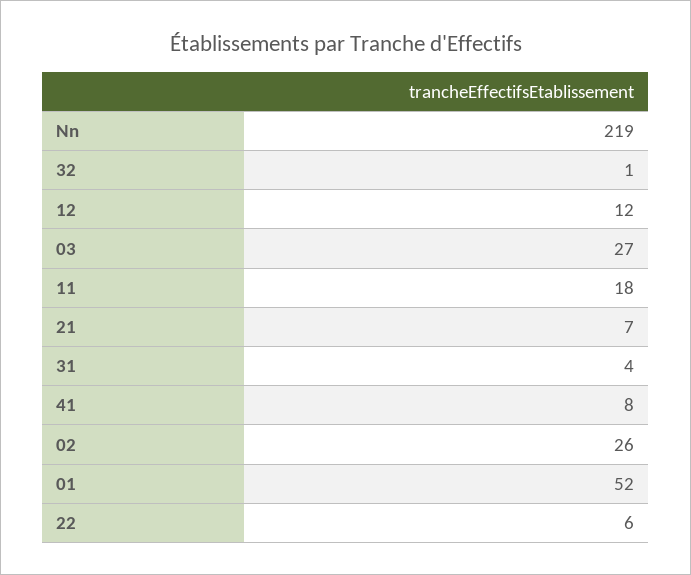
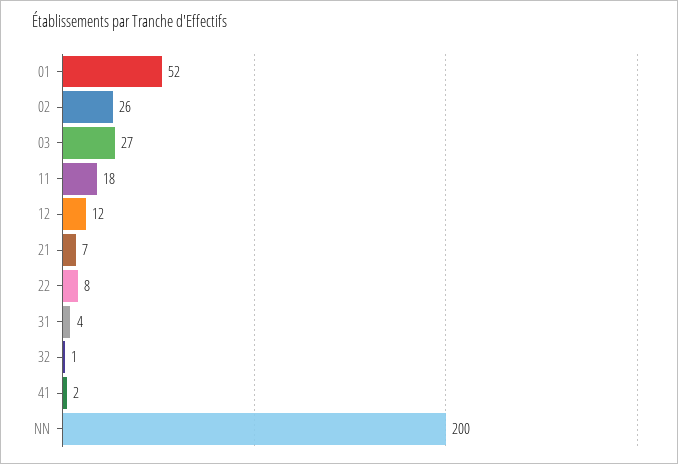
Nn: 219 -> 200
41: 8 -> 2
22: 6 -> 8

